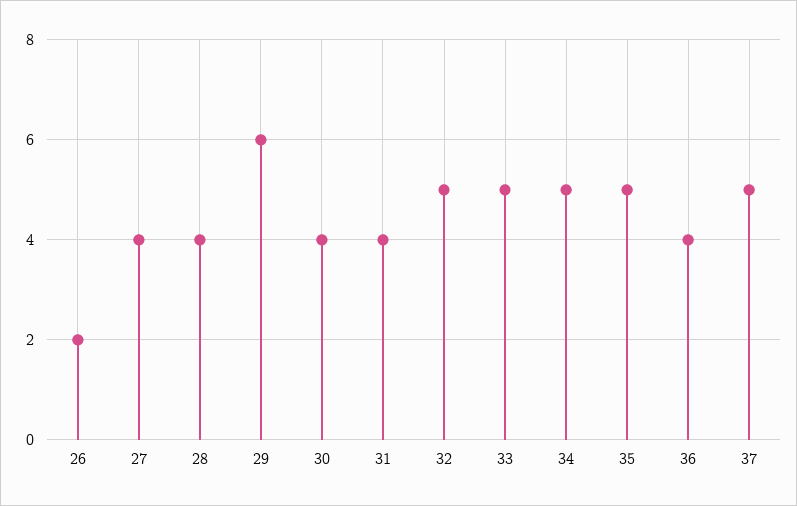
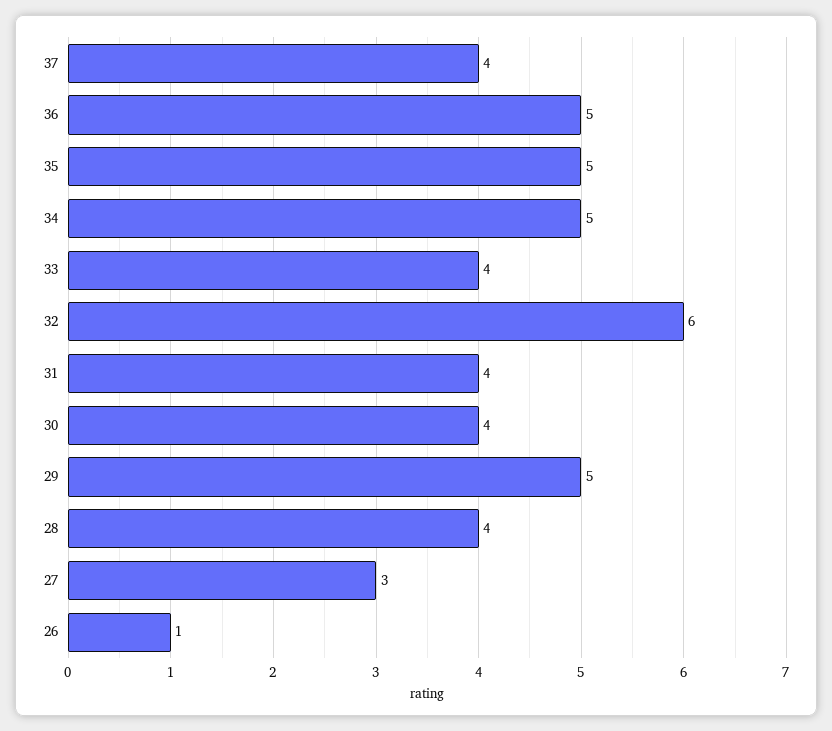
26: 2 -> 1
27: 4 -> 3
29: 6 -> 5
32: 5 -> 6
33: 5 -> 4
36: 4 -> 5
37: 5 -> 4

